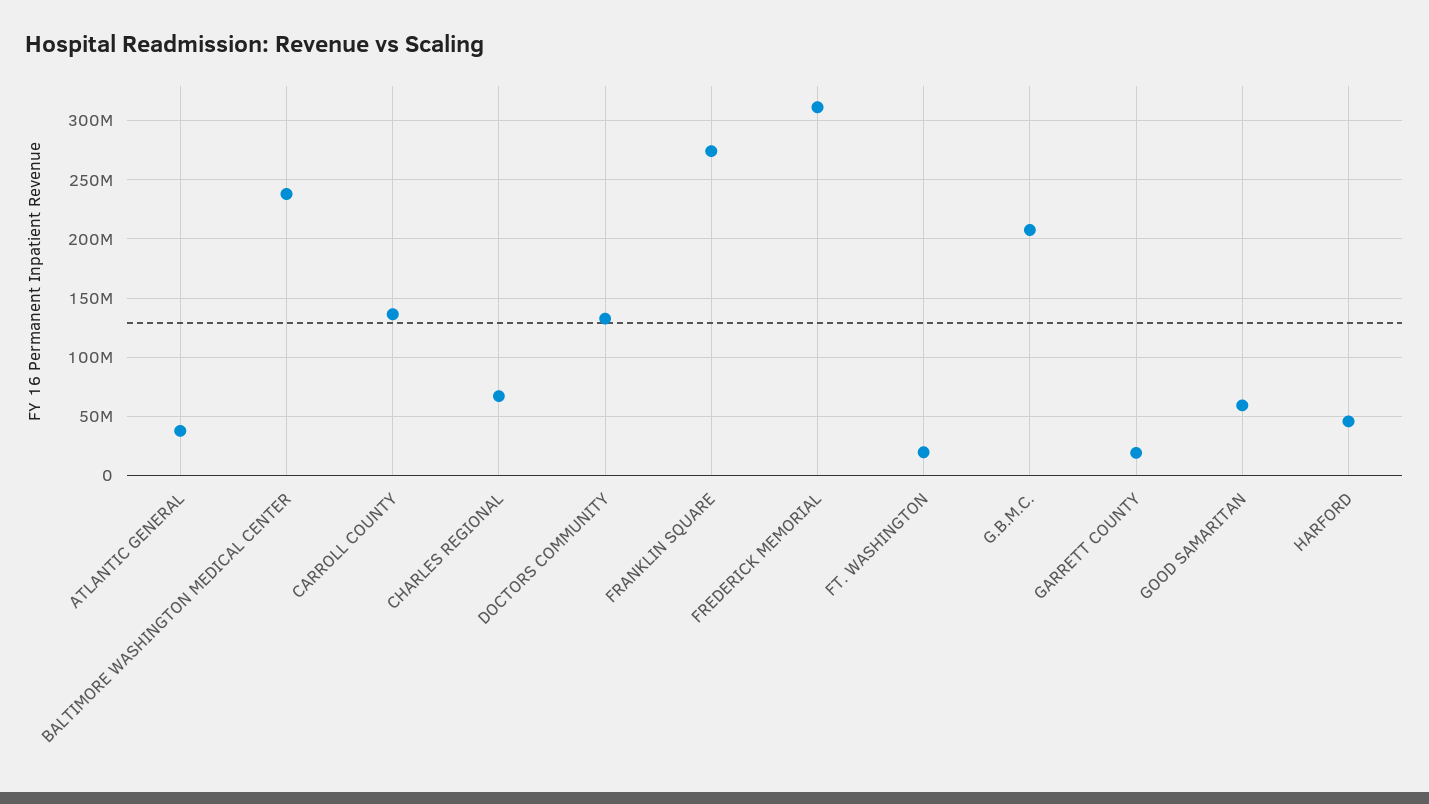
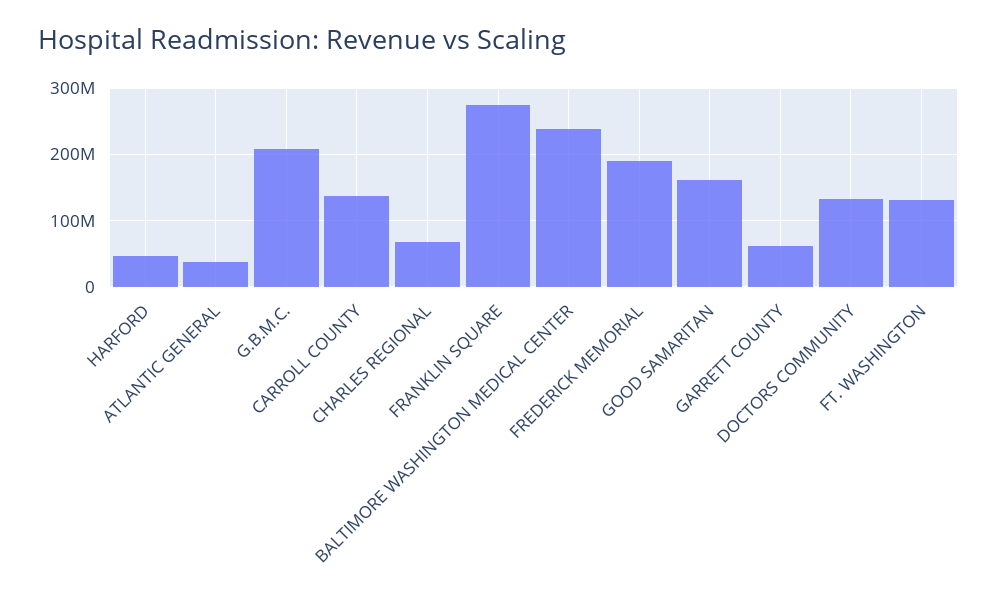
FREDERICK MEMORIAL: 310000000 -> 190000000
FT. WASHINGTON: 20000000 -> 130000000
GARRETT COUNTY: 20000000 -> 60000000
GOOD SAMARITAN: 60000000 -> 160000000

